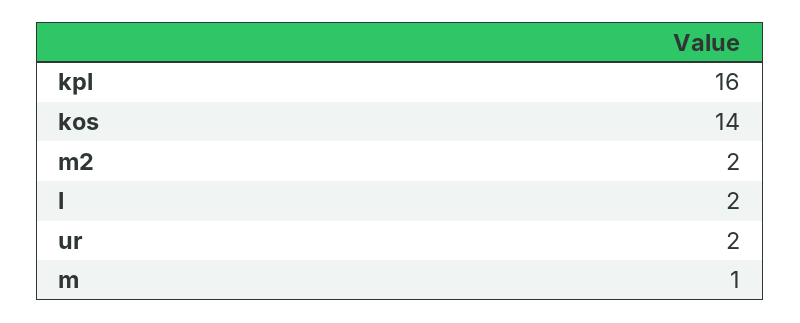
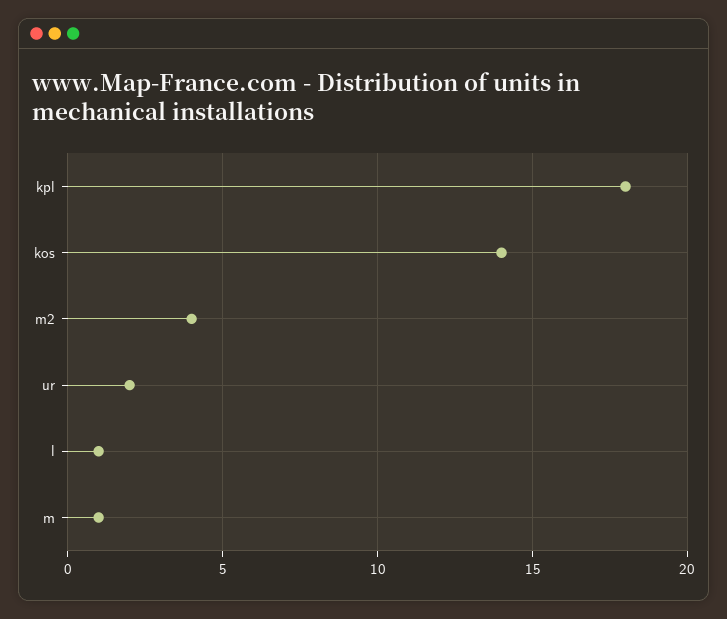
kpl: 16 -> 18
m2: 2 -> 4
l: 2 -> 1

